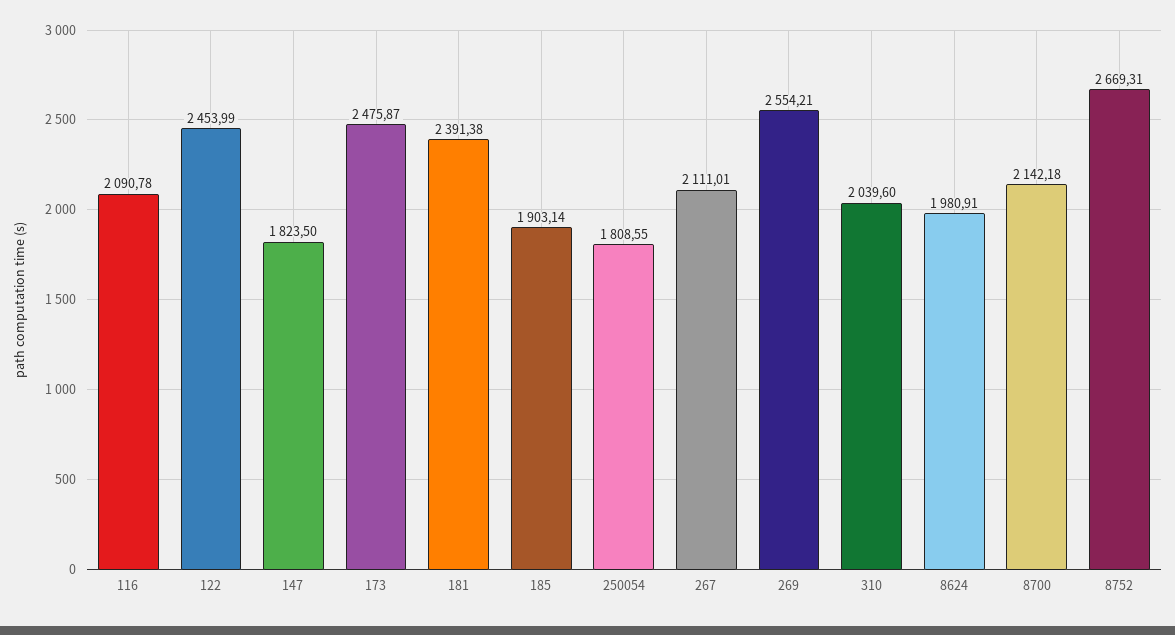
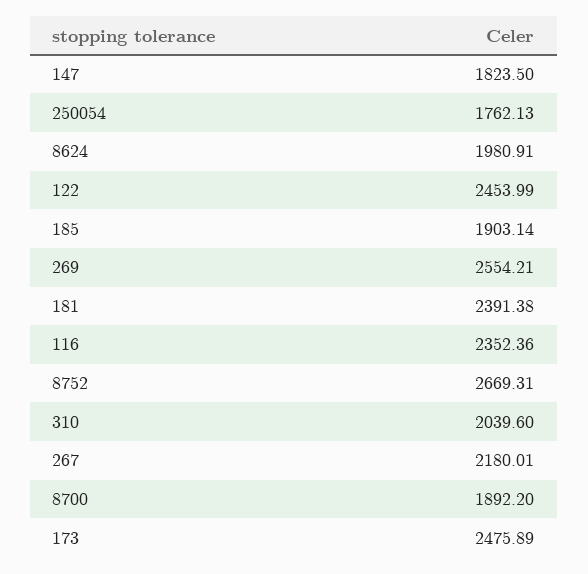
116: 2090.78 -> 2352.36
173: 2475.87 -> 2475.89
250054: 1808.55 -> 1762.13
267: 2111.01 -> 2180.01
8700: 2142.18 -> 1892.2

